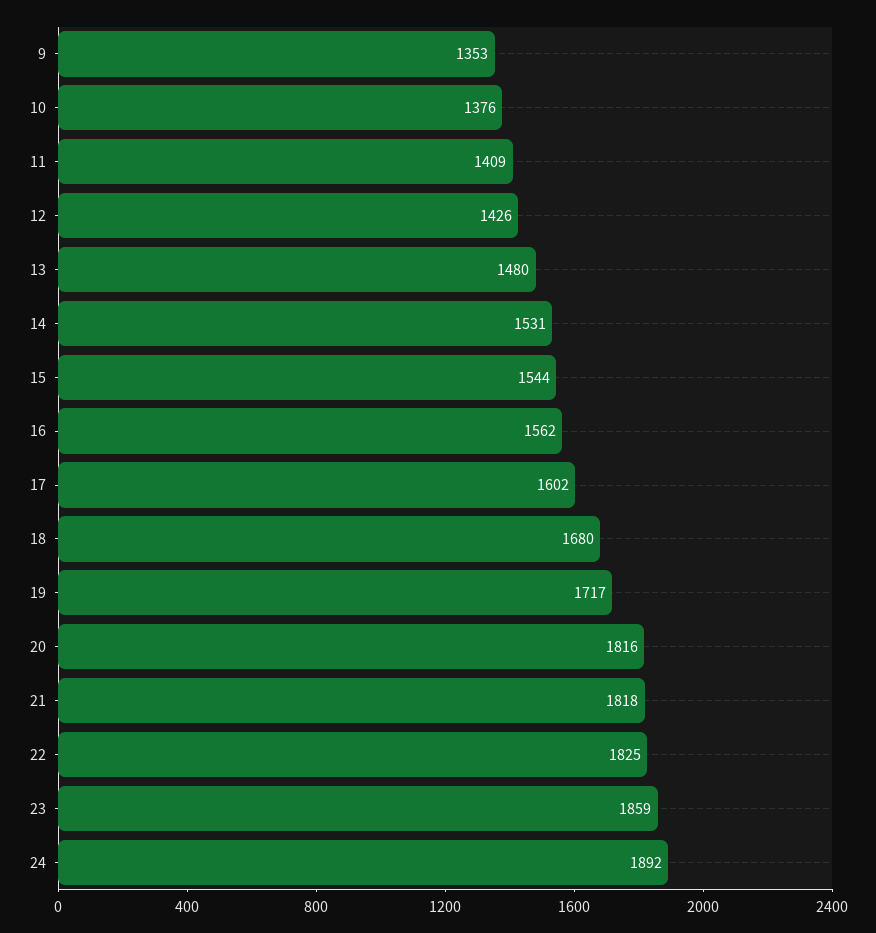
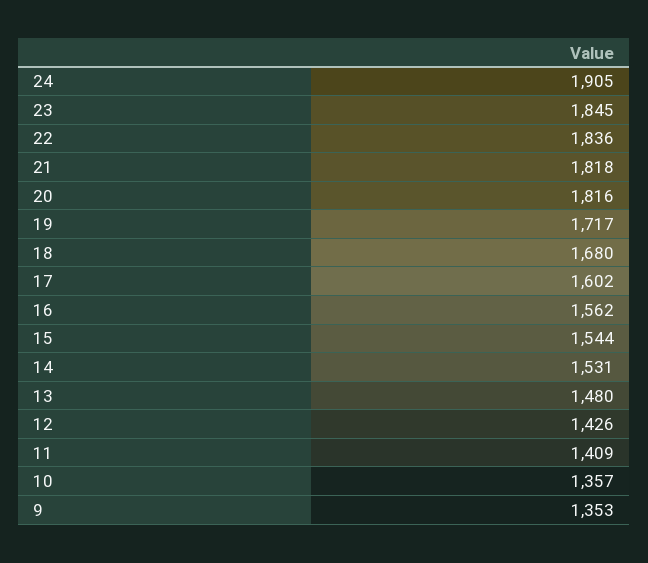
10: 1376 -> 1357
22: 1825 -> 1836
23: 1859 -> 1845
24: 1892 -> 1905

